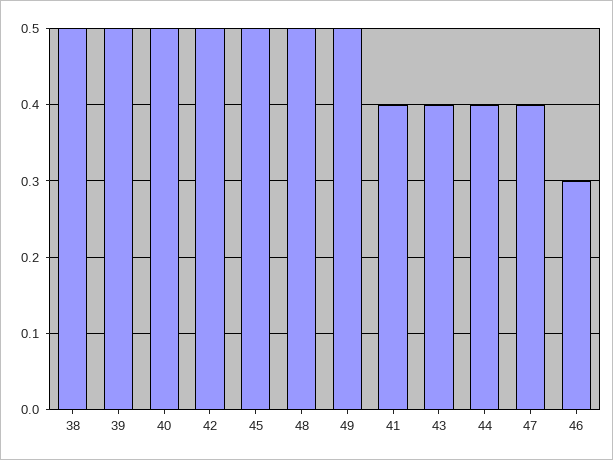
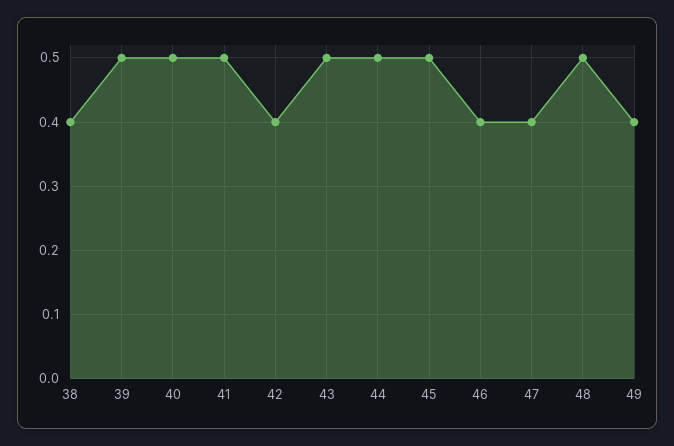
38: 0.5 -> 0.4
42: 0.5 -> 0.4
49: 0.5 -> 0.4
41: 0.4 -> 0.5
43: 0.4 -> 0.5
44: 0.4 -> 0.5
46: 0.3 -> 0.4

